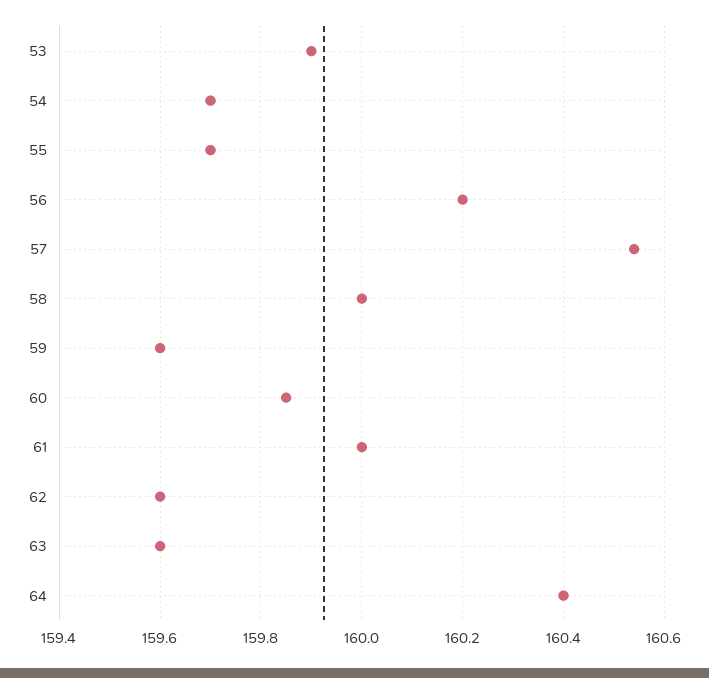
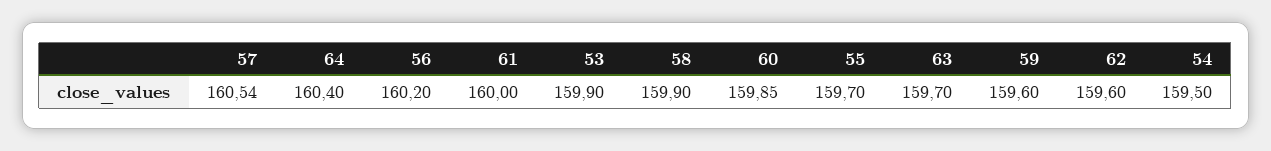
54: 159.7 -> 159.5
58: 160 -> 159.9
63: 159.6 -> 159.7

